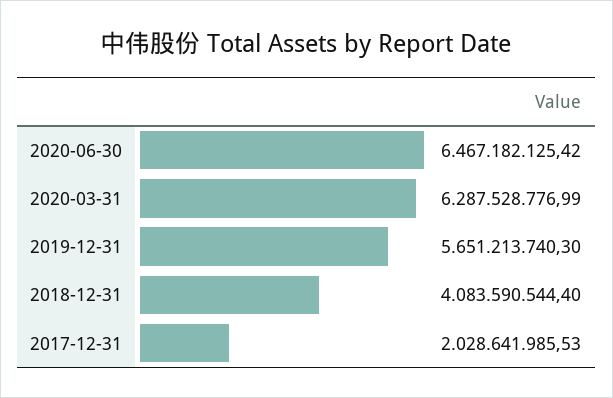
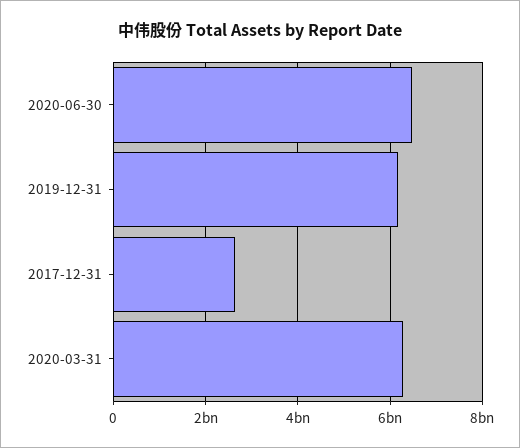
2019-12-31: 5651213740.3 -> 6200000000
2018-12-31: 4083590544.4 -> none
2017-12-31: 2028641985.53 -> 2600000000

